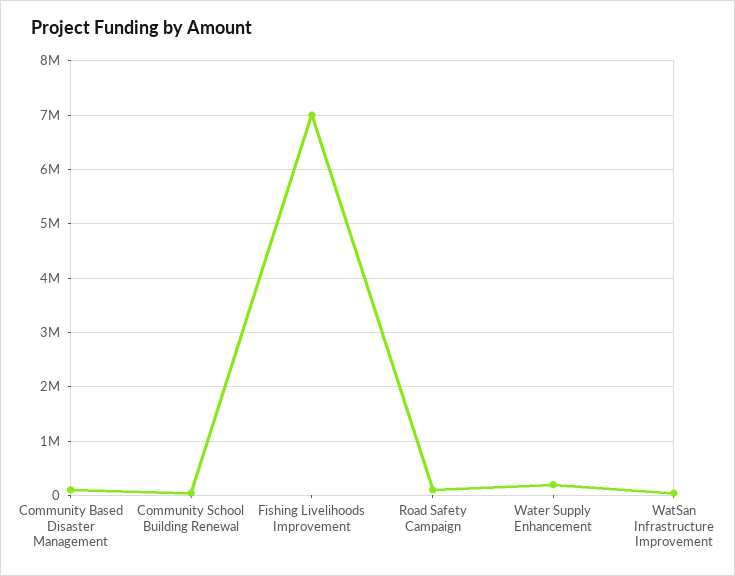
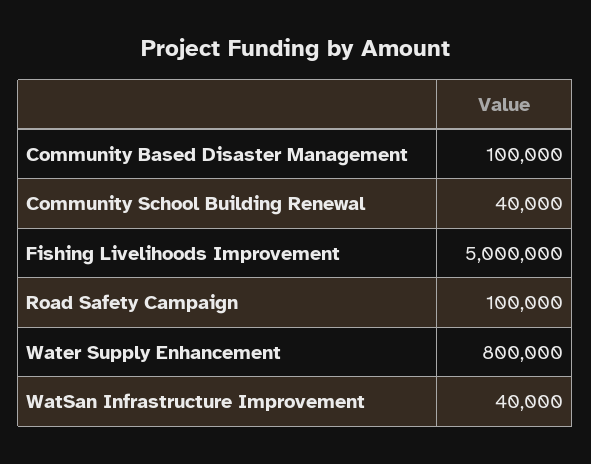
Fishing Livelihoods Improvement: 7000000 -> 5000000
Water Supply Enhancement: 200000 -> 800000

